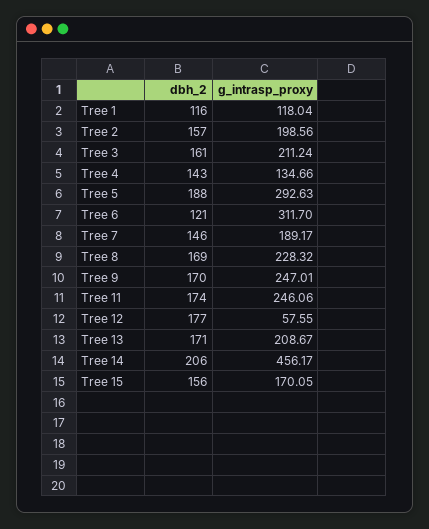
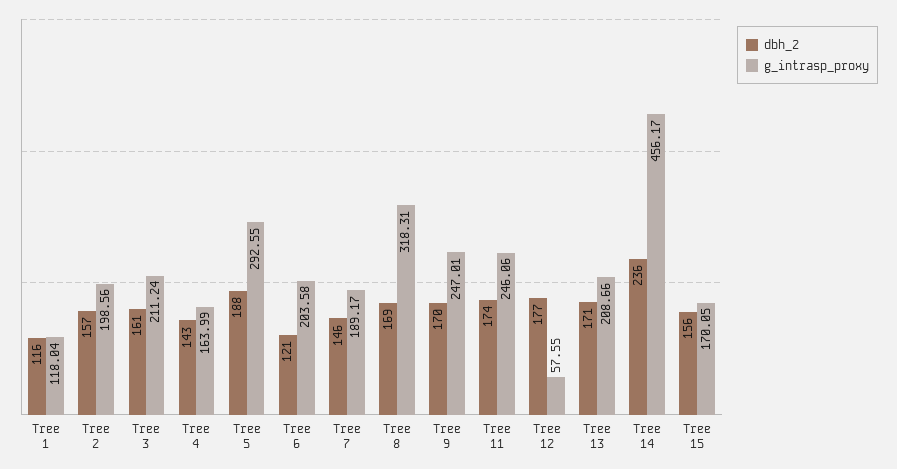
g_intrasp_proxy, Tree 4: 134.66 -> 163.99
g_intrasp_proxy, Tree 5: 292.63 -> 292.55
g_intrasp_proxy, Tree 6: 311.7 -> 203.58
g_intrasp_proxy, Tree 8: 228.32 -> 318.31
g_intrasp_proxy, Tree 13: 208.67 -> 208.66
dbh_2, Tree 14: 206 -> 236

